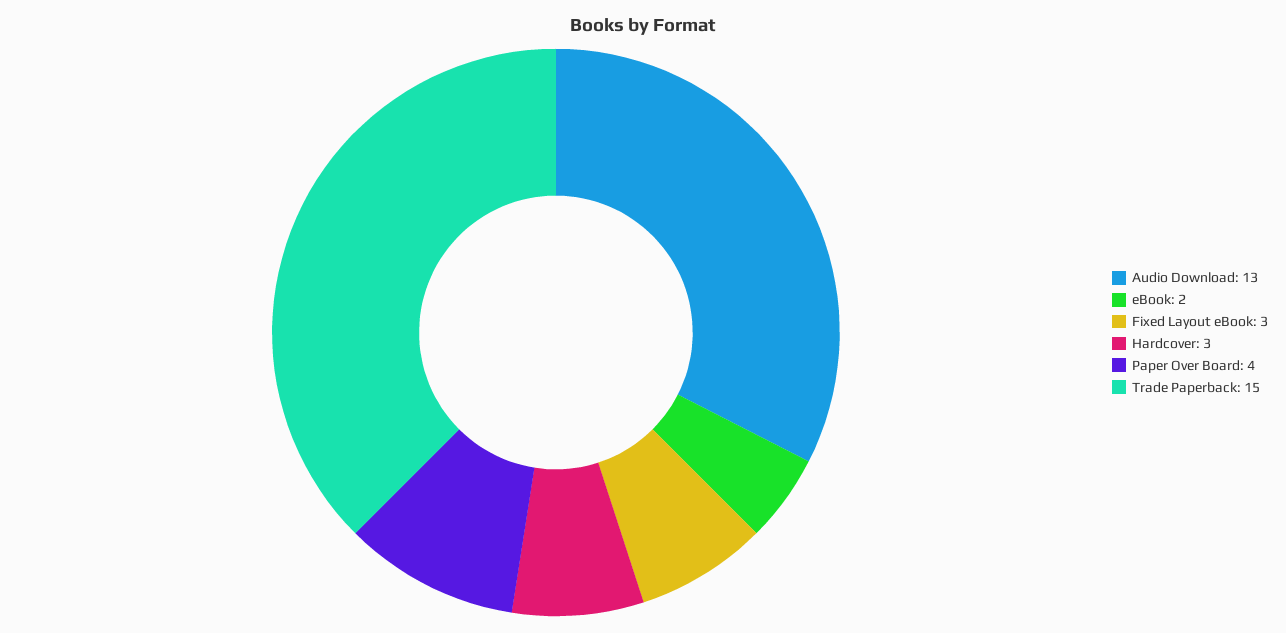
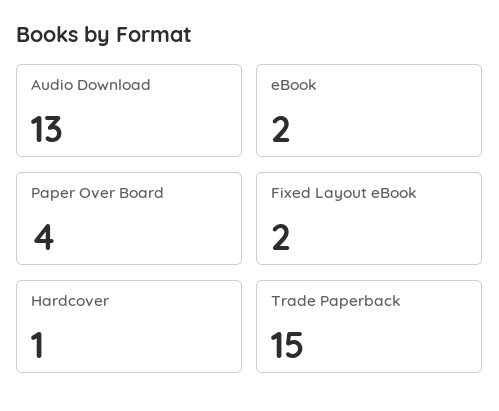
Fixed Layout eBook: 3 -> 2
Hardcover: 3 -> 1

